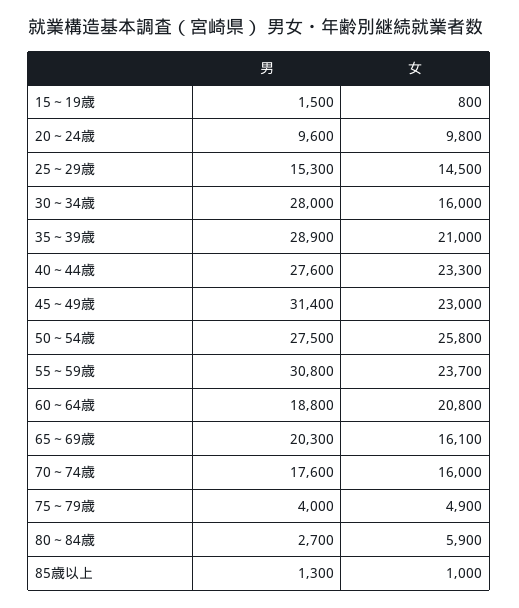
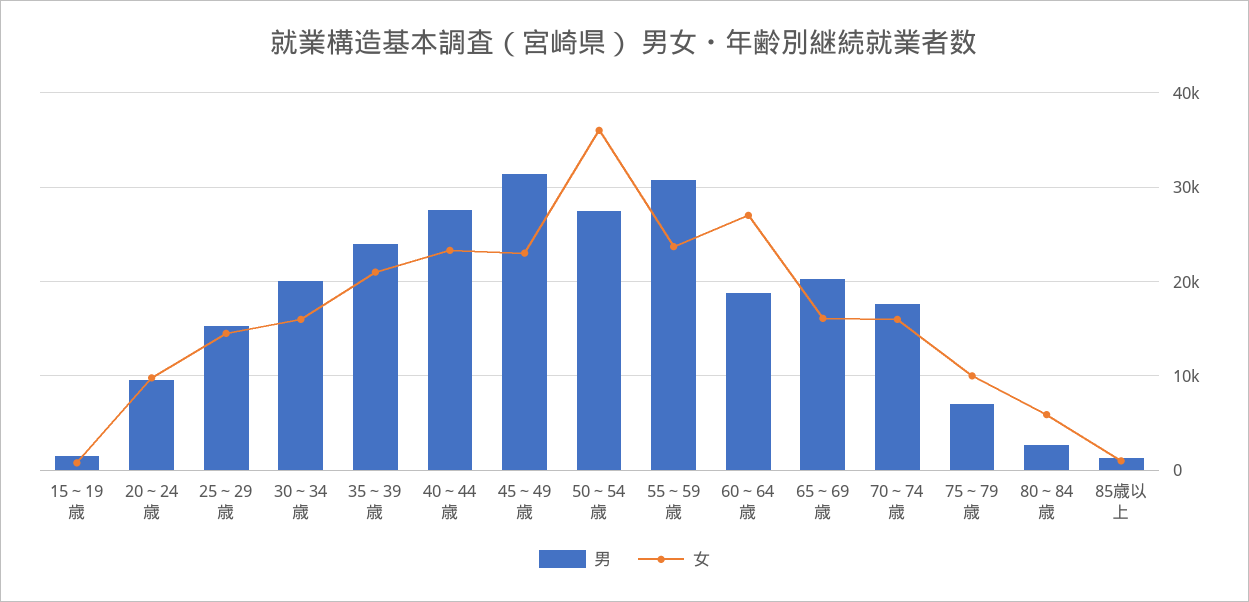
男, 30～34歳: 28000 -> 20000
男, 35～39歳: 28900 -> 24000
女, 50～54歳: 25800 -> 36000
女, 60～64歳: 20800 -> 27000
男, 75～79歳: 4000 -> 7000
女, 75～79歳: 4900 -> 10000

